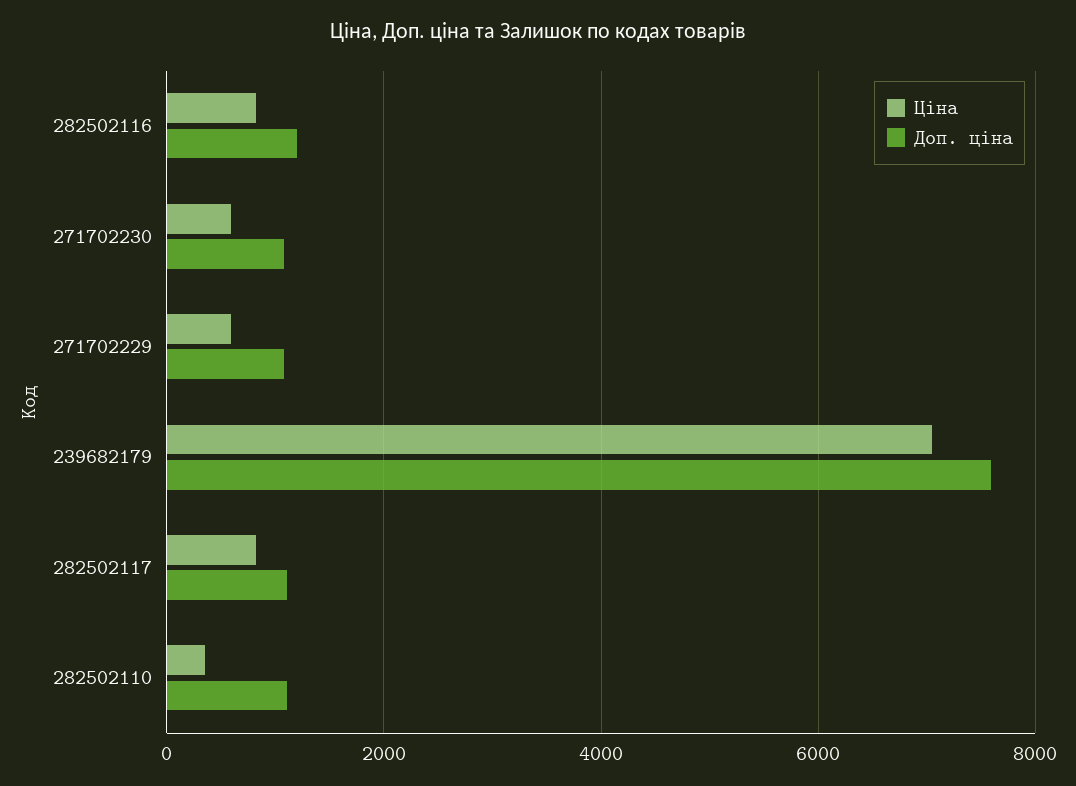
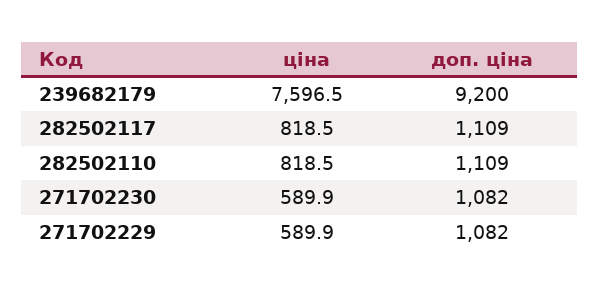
Ціна, 282502116: 800 -> none
Доп. ціна, 282502116: 1200 -> none
Ціна, 239682179: 7000 -> 7596.5
Доп. ціна, 239682179: 7600 -> 9200
Ціна, 282502110: 400 -> 818.5

